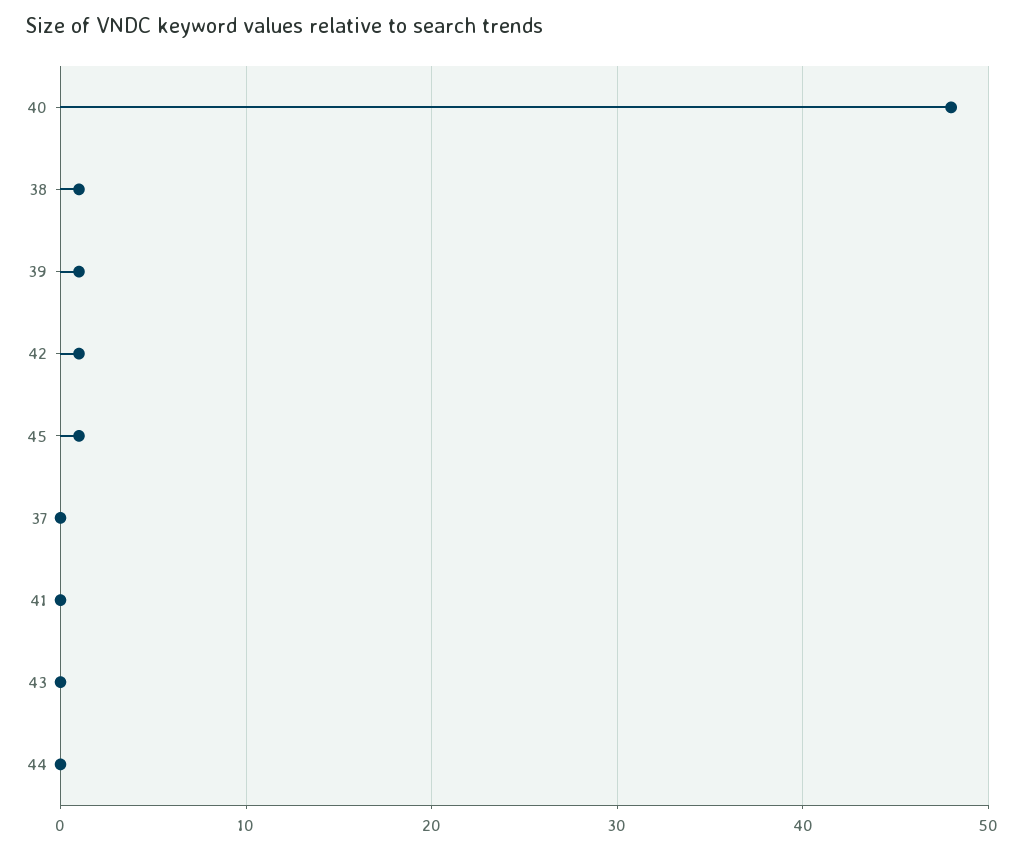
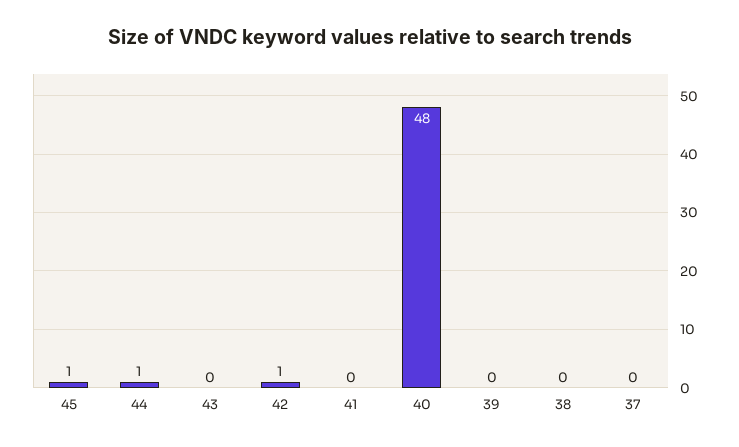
38: 1 -> 0
39: 1 -> 0
44: 0 -> 1

